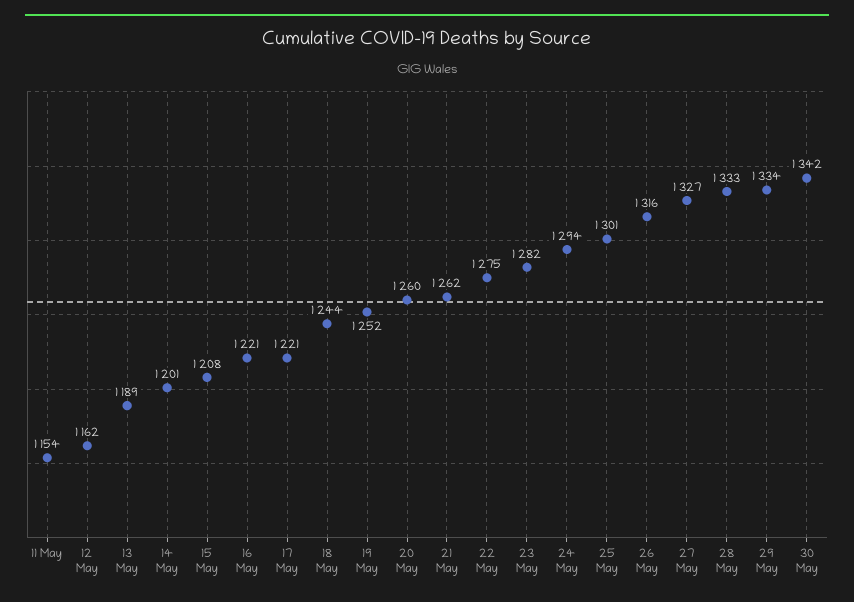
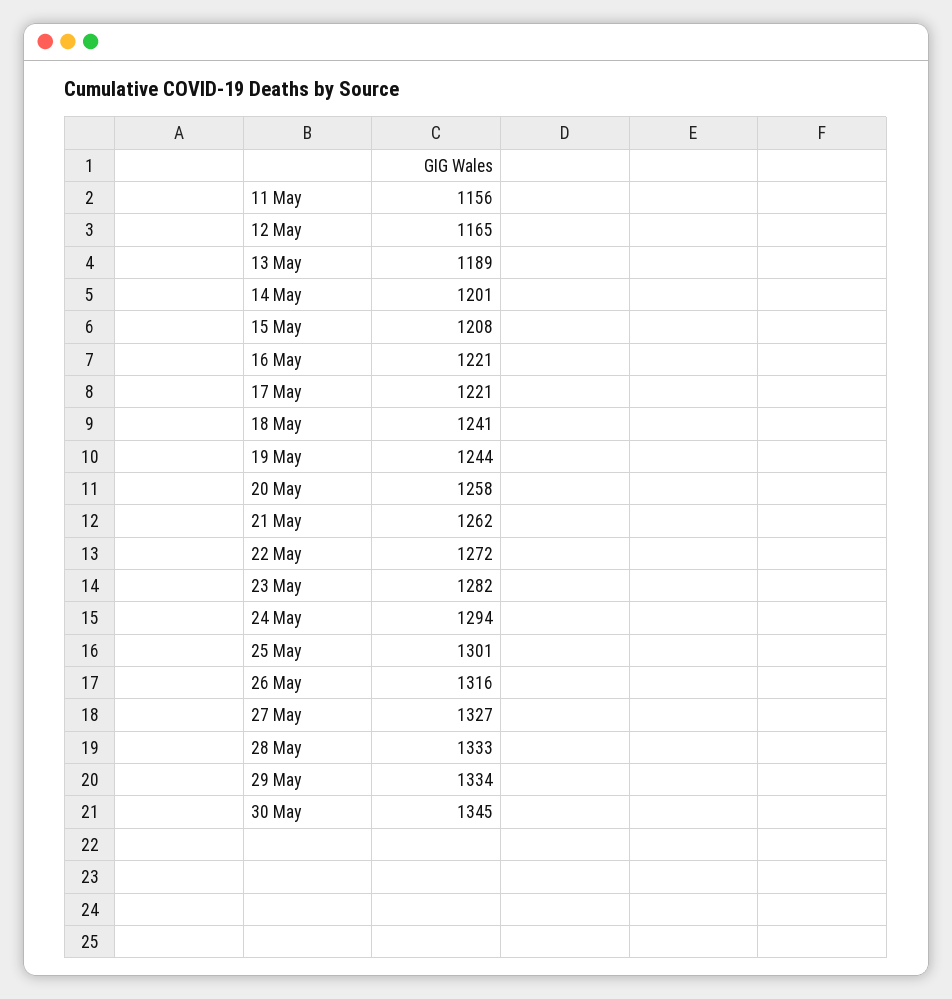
11 May: 1154 -> 1156
12 May: 1162 -> 1165
18 May: 1244 -> 1241
19 May: 1252 -> 1244
20 May: 1260 -> 1258
22 May: 1275 -> 1272
30 May: 1342 -> 1345

